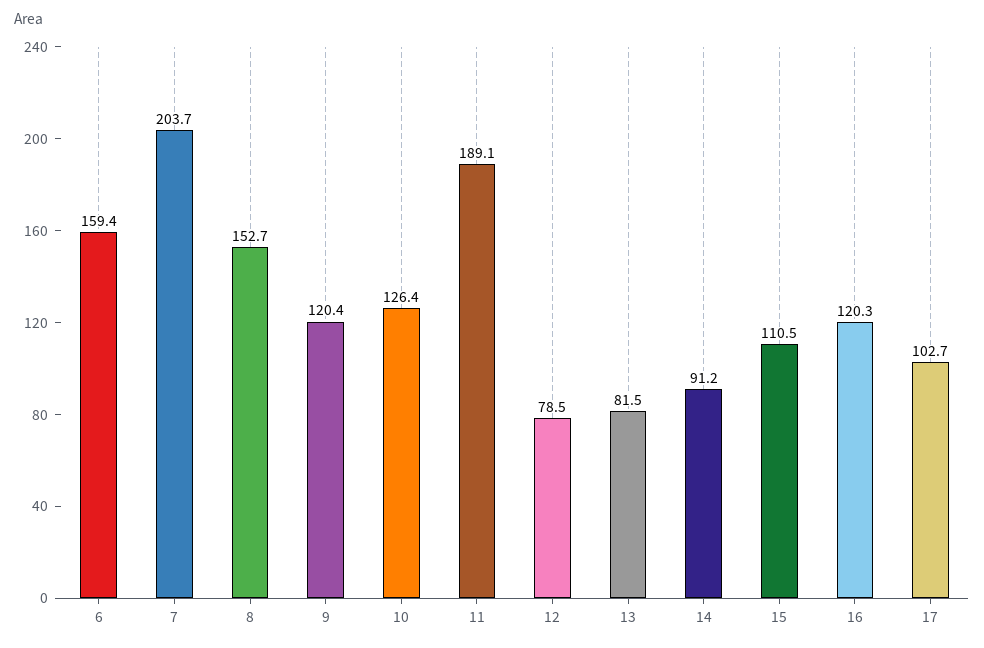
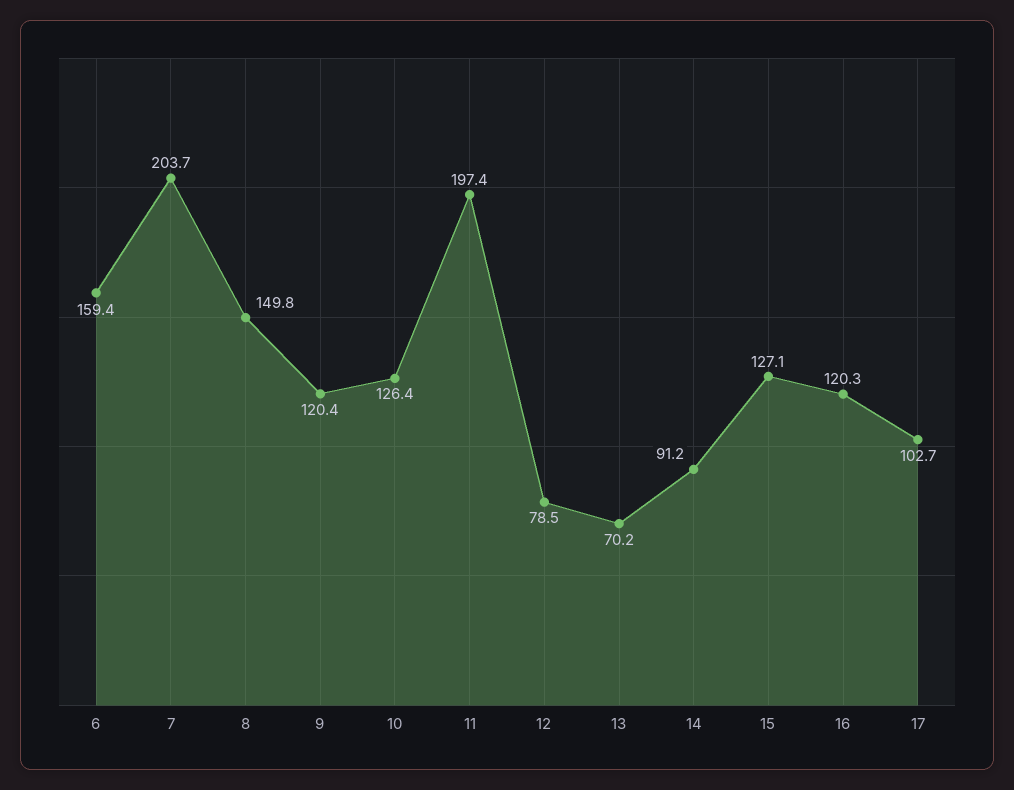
8: 152.7 -> 149.8
11: 189.1 -> 197.4
13: 81.5 -> 70.2
15: 110.5 -> 127.1

